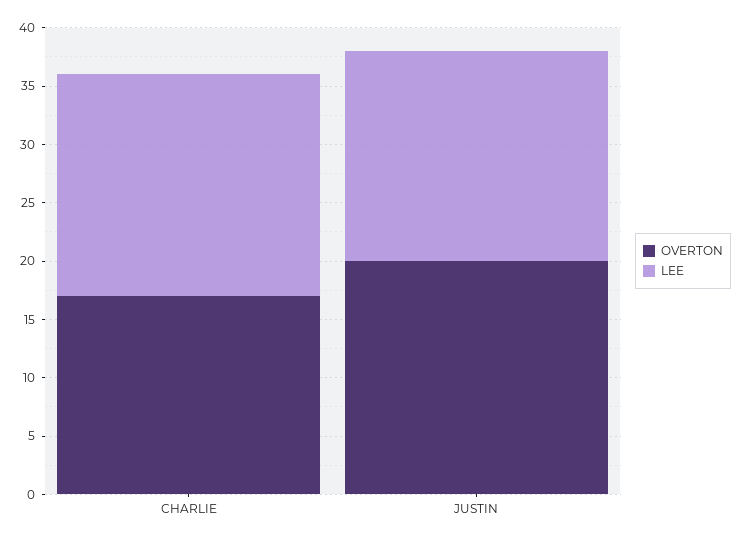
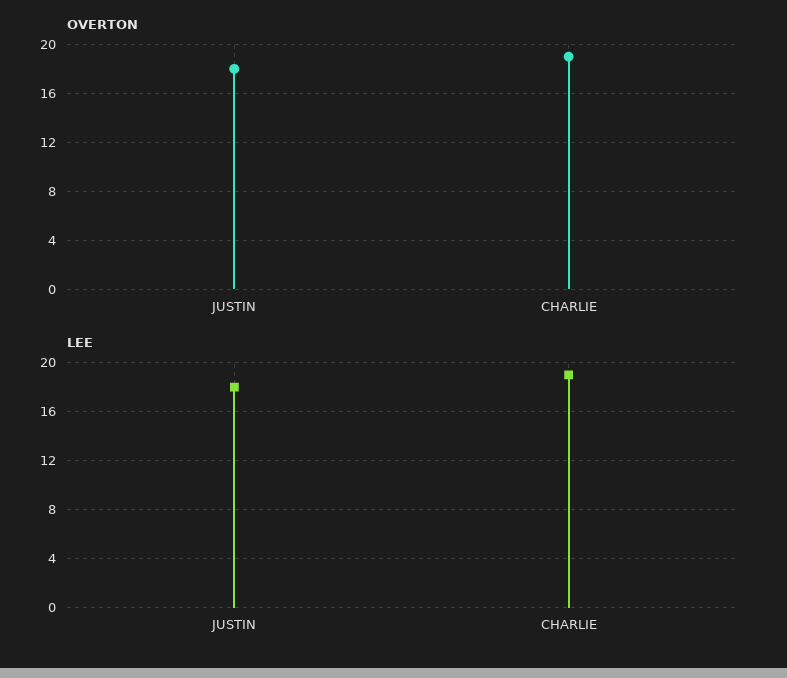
OVERTON, CHARLIE: 17 -> 19
OVERTON, JUSTIN: 20 -> 18

